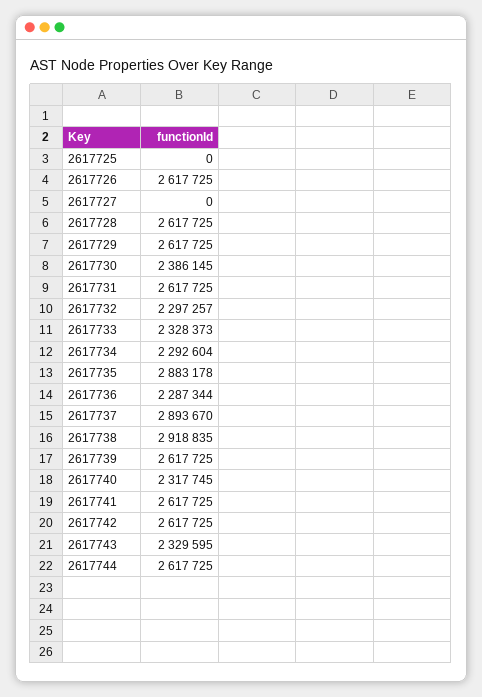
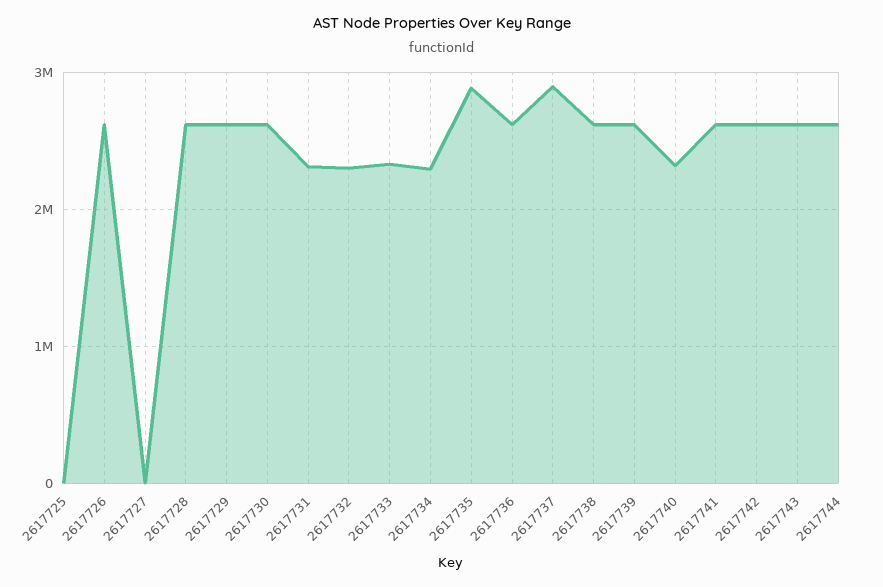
2617730: 2386145 -> 2600000
2617731: 2617725 -> 2300000
2617736: 2287344 -> 2600000
2617738: 2918835 -> 2600000
2617743: 2329595 -> 2600000

